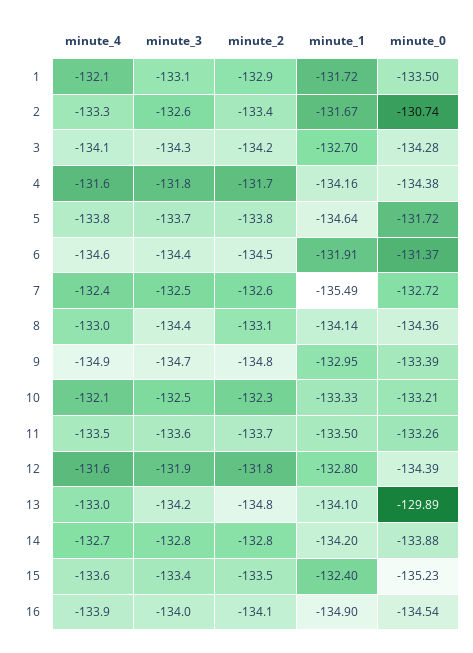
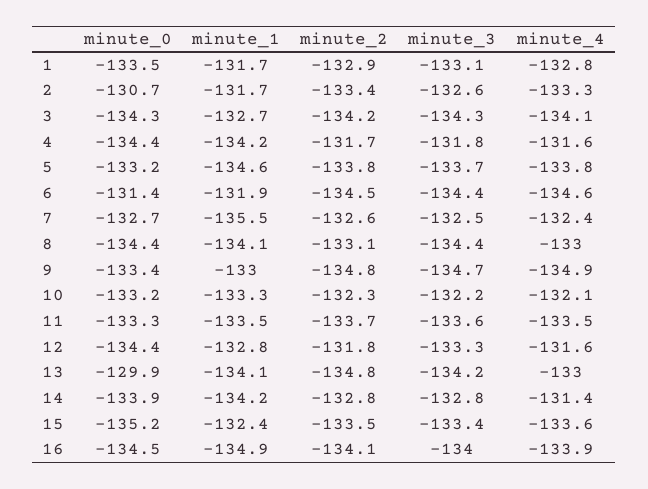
minute_4, 1: -132.1 -> -132.8
minute_0, 5: -131.72 -> -133.2
minute_3, 10: -132.5 -> -132.2
minute_3, 12: -131.9 -> -133.3
minute_4, 14: -132.7 -> -131.4

